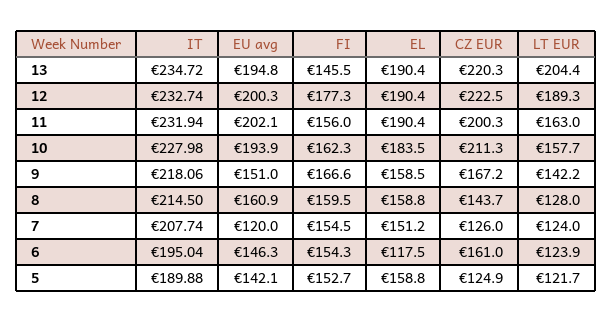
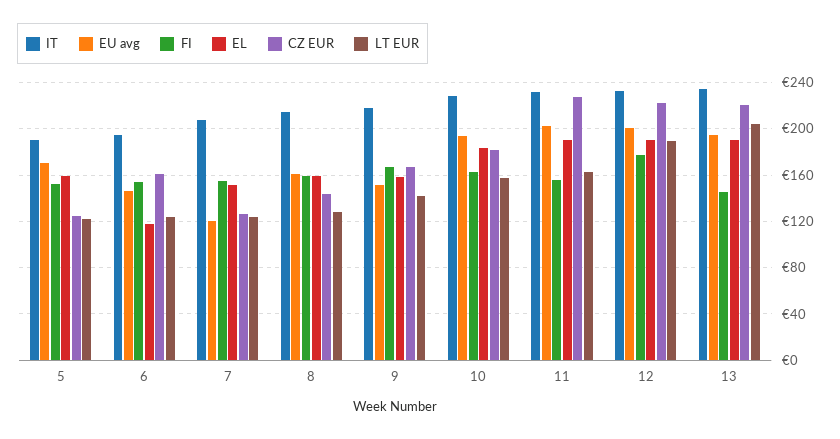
CZ EUR, 11: 200.3 -> 230
CZ EUR, 10: 211.3 -> 180
EU avg, 5: 142.1 -> 170

